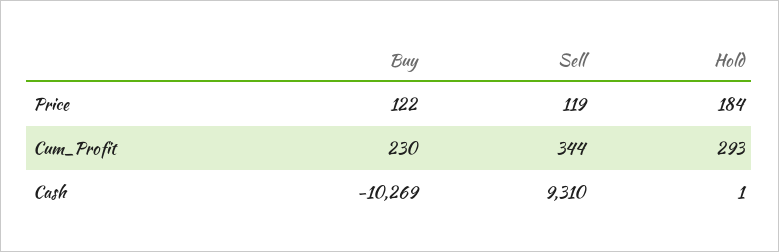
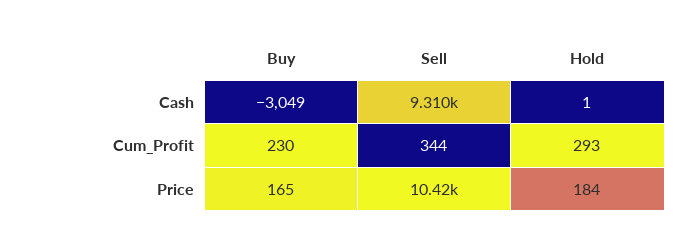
Buy, Price: 122 -> 165
Sell, Price: 119 -> 10420
Buy, Cash: -10269 -> -3049

